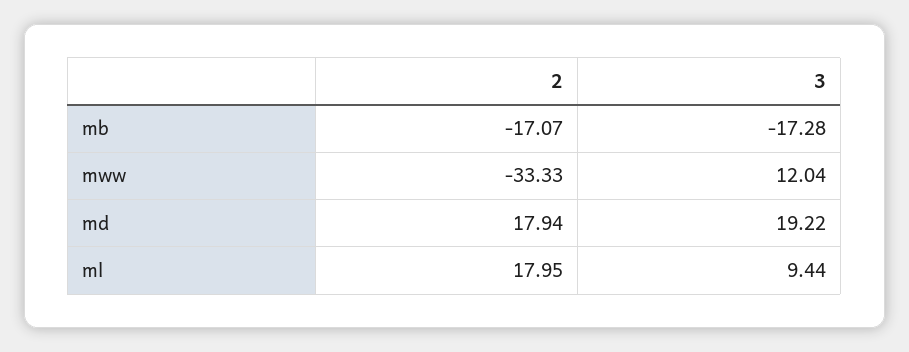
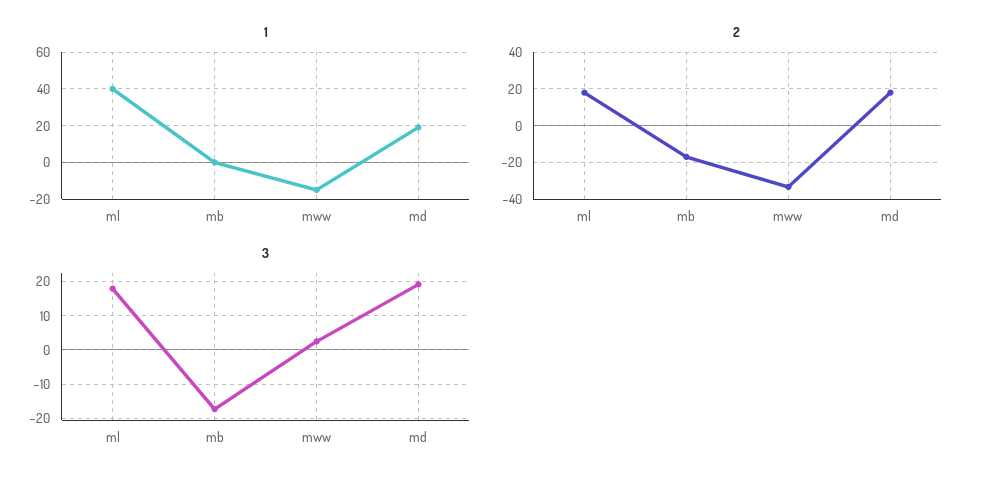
3, mww: 12.04 -> 2
3, ml: 9.44 -> 18
1, ml: none -> 40
1, mb: none -> 0
1, mww: none -> -15
1, md: none -> 20

